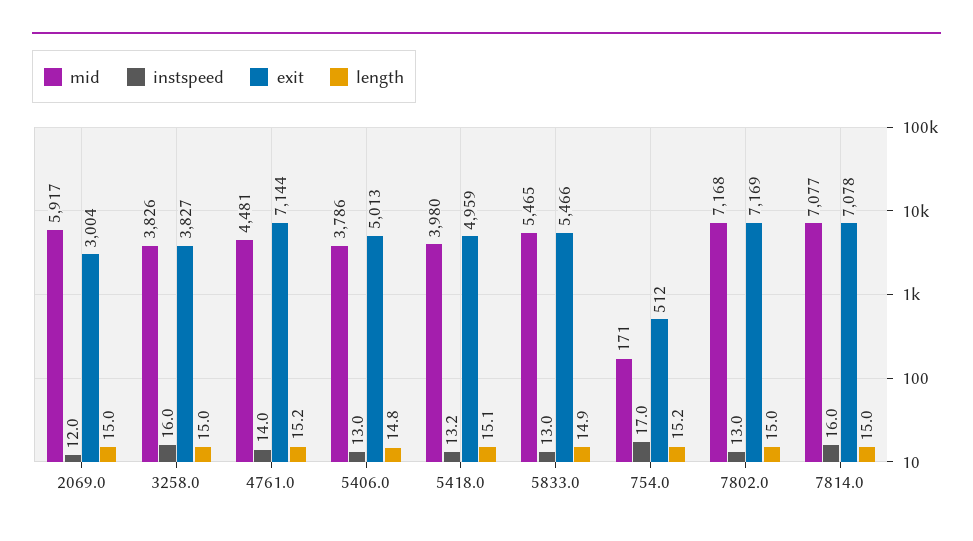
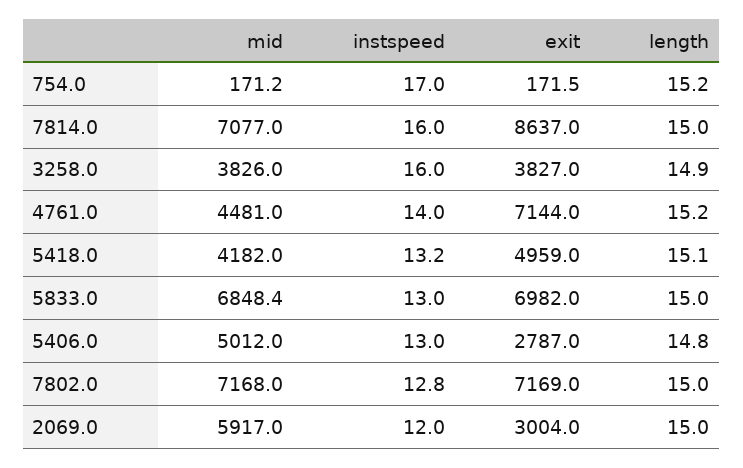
length, 3258.0: 15 -> 14.9
mid, 5406.0: 3786 -> 5012
exit, 5406.0: 5013 -> 2787
mid, 5418.0: 3980 -> 4182
mid, 5833.0: 5465 -> 6848.4
exit, 5833.0: 5466 -> 6982
length, 5833.0: 14.9 -> 15
exit, 754.0: 512 -> 171.5
instspeed, 7802.0: 13 -> 12.8
exit, 7814.0: 7078 -> 8637

